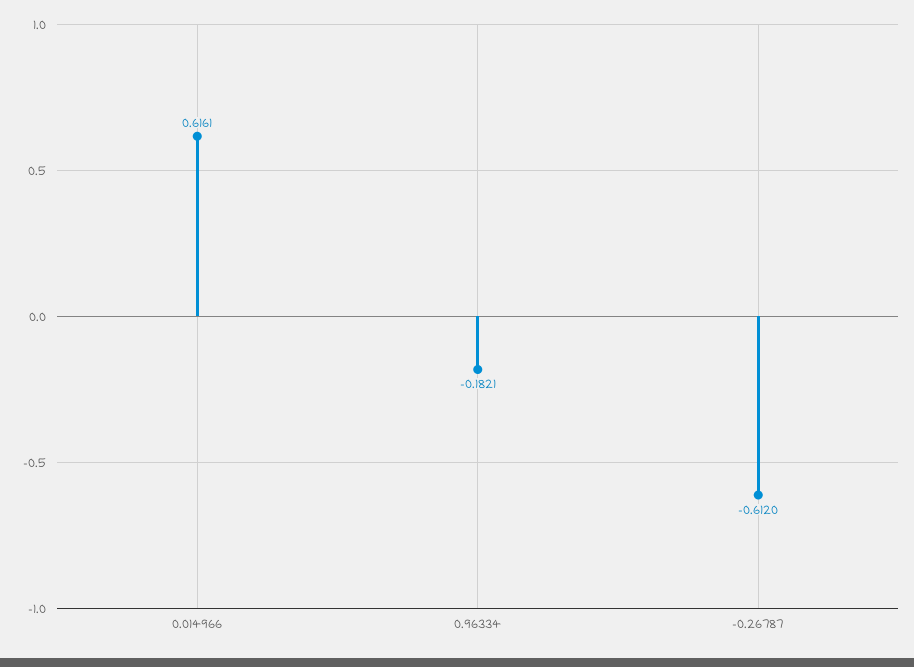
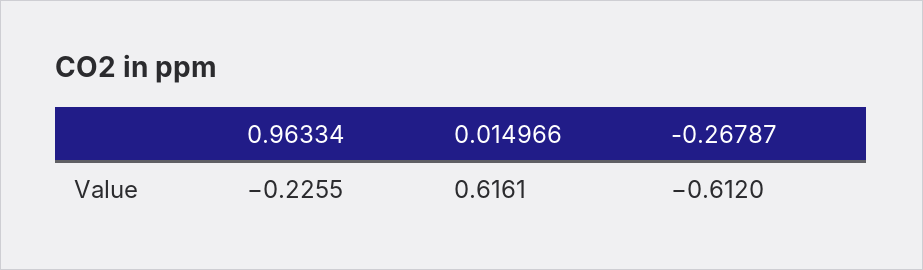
0.96334: -0.1821 -> -0.2255

